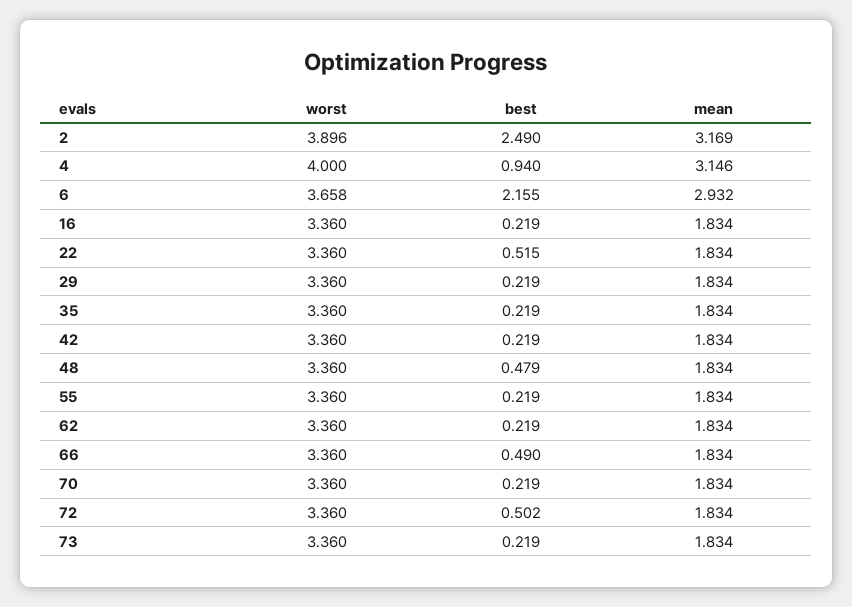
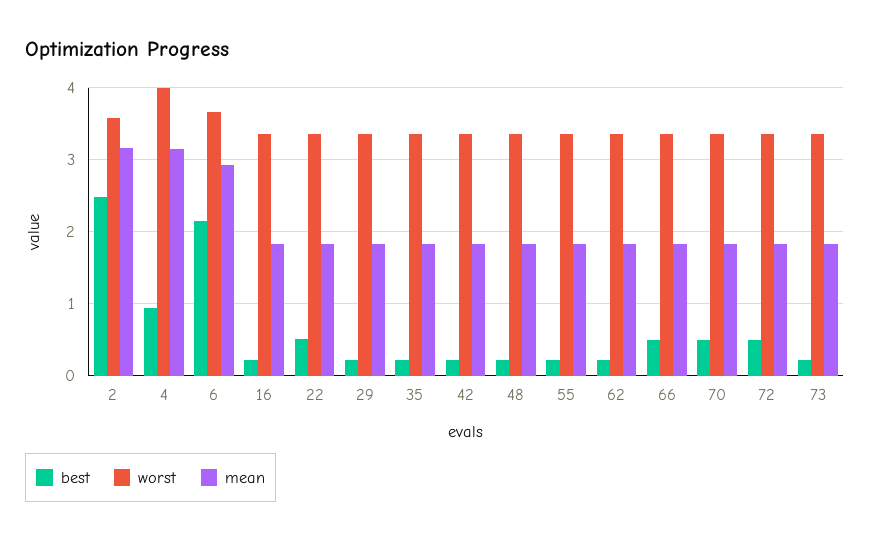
worst, 2: 3.896 -> 3.6
best, 48: 0.479 -> 0.2
best, 70: 0.219 -> 0.5

